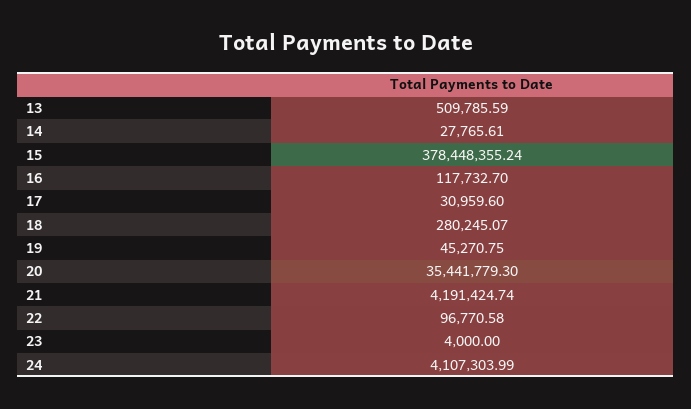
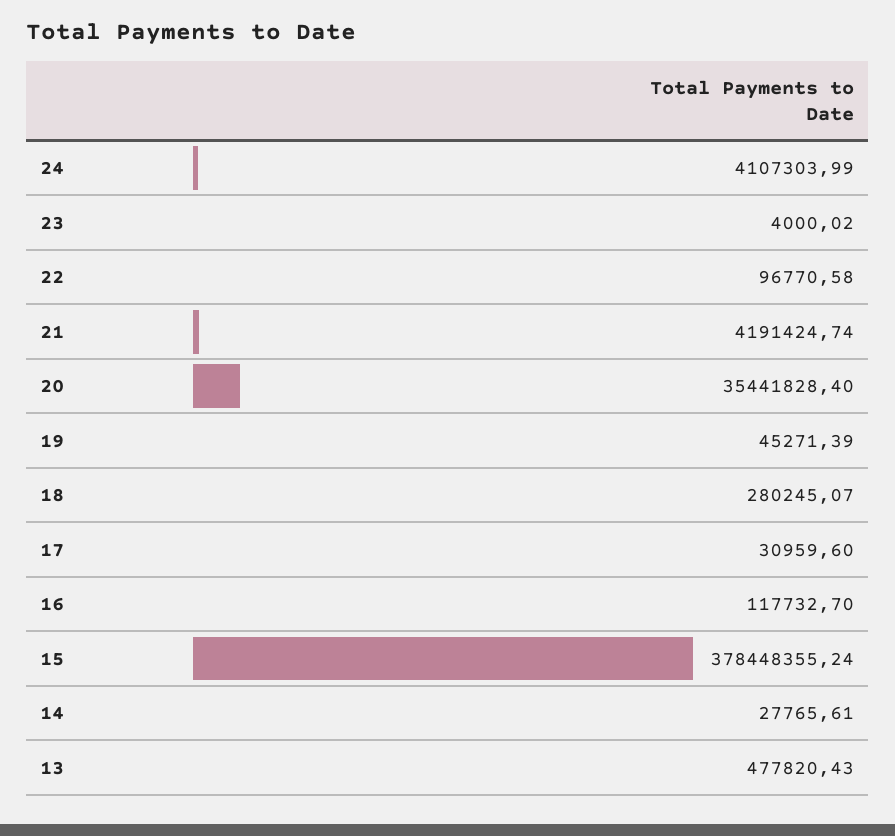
13: 509785.59 -> 477820.43
19: 45270.75 -> 45271.39
20: 35441779.3 -> 35441828.4
23: 4000 -> 4000.02

